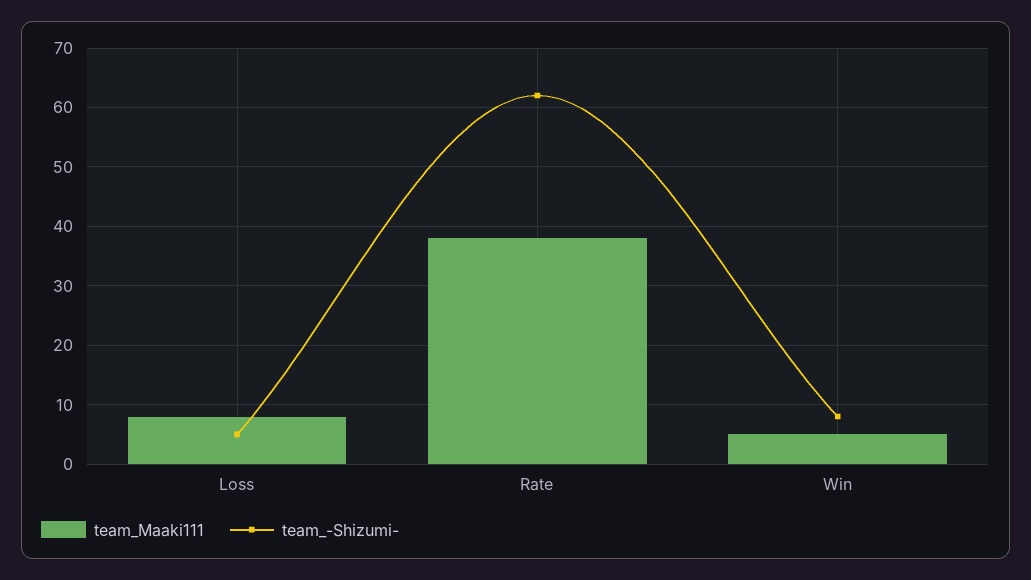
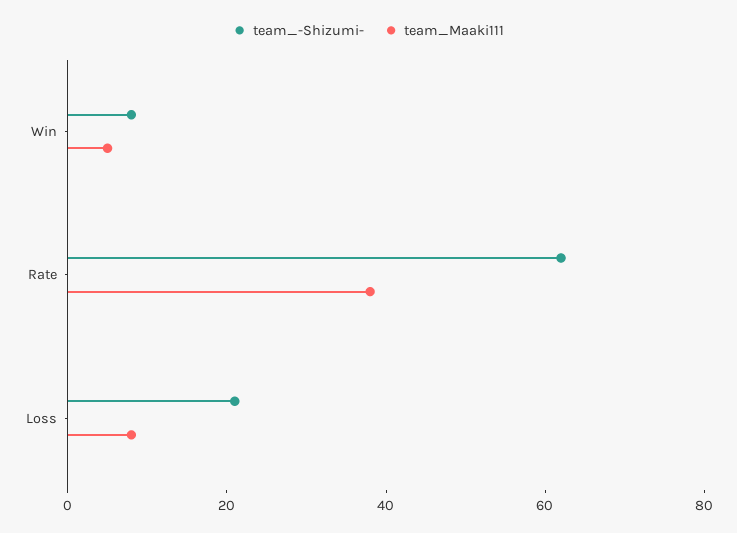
team_-Shizumi-, Loss: 5 -> 20

